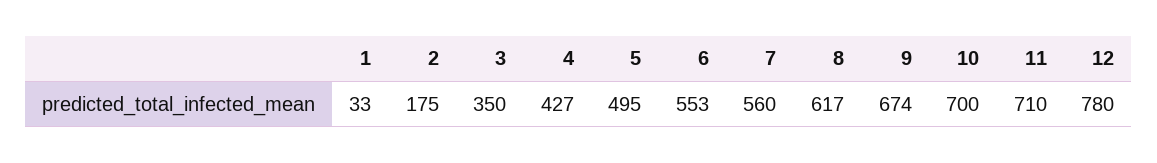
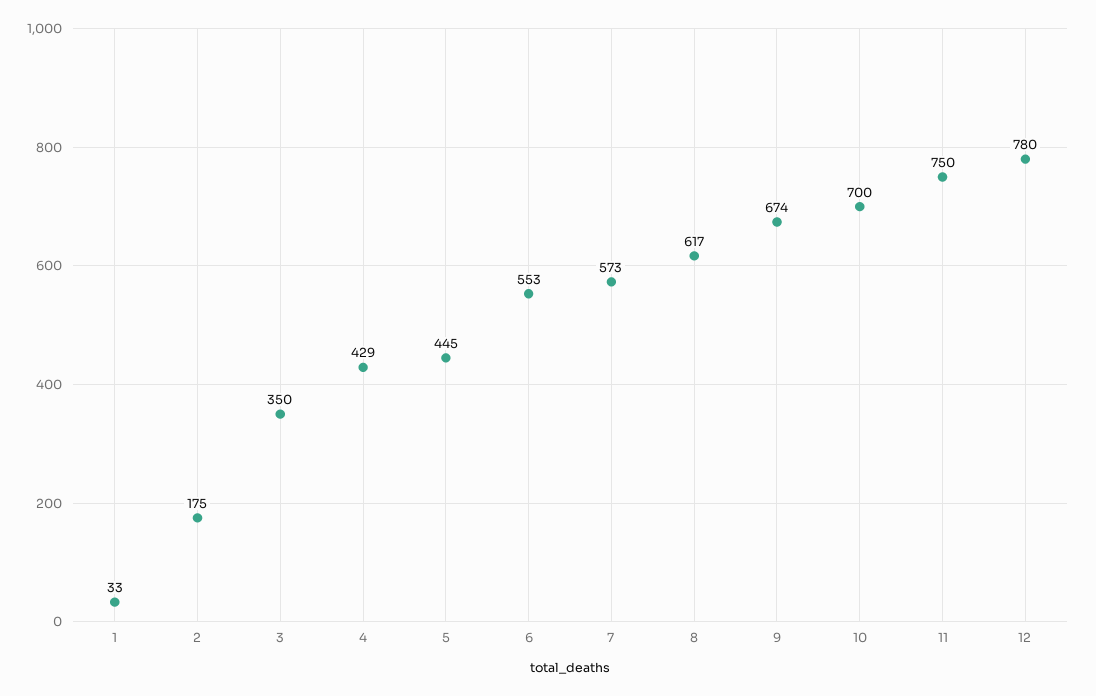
4: 427 -> 429
5: 495 -> 445
7: 560 -> 573
11: 710 -> 750

